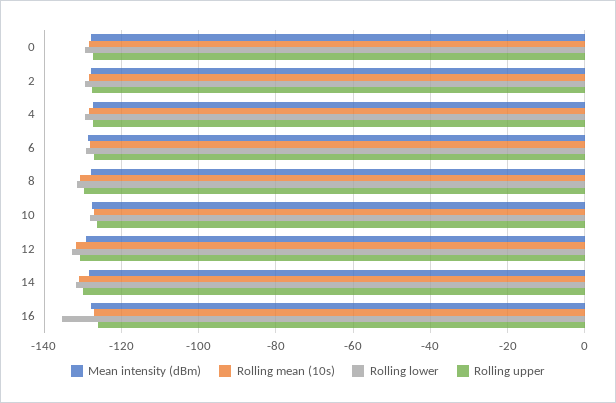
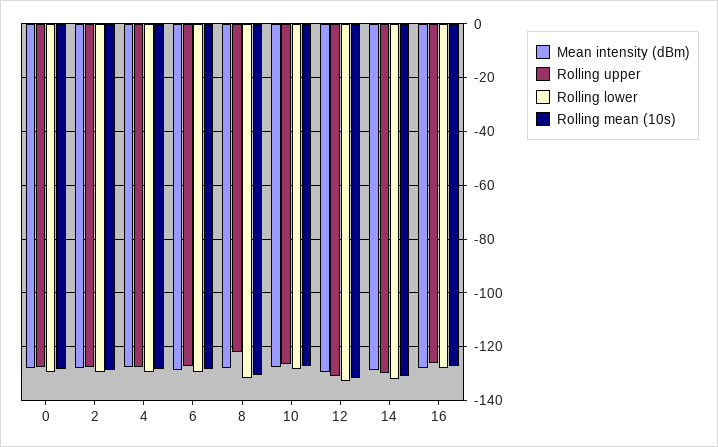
Rolling upper, 8: -130 -> -122.5
Rolling lower, 16: -136 -> -127.5

